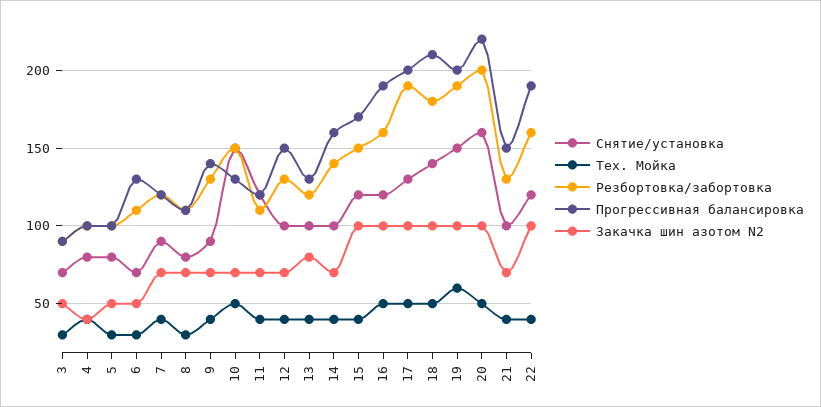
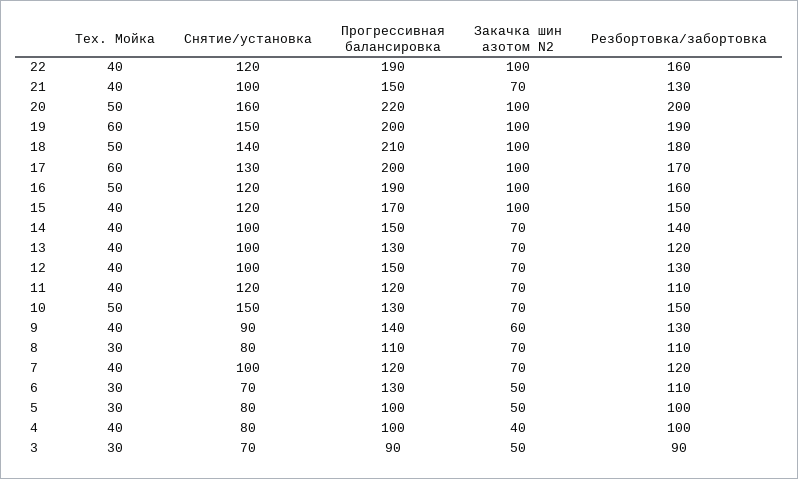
Снятие/установка, 7: 90 -> 100
Закачка шин азотом N2, 9: 70 -> 60
Закачка шин азотом N2, 13: 80 -> 70
Прогрессивная балансировка, 14: 160 -> 150
Тех. Мойка, 17: 50 -> 60
Резбортовка/забортовка, 17: 190 -> 170

